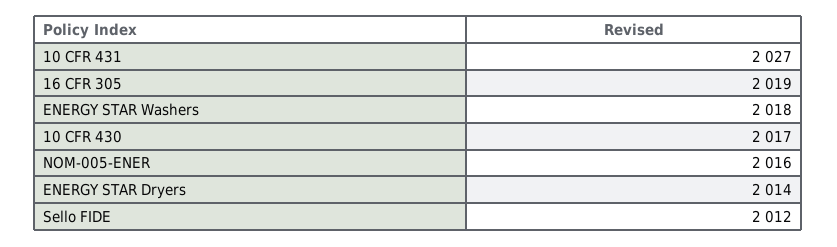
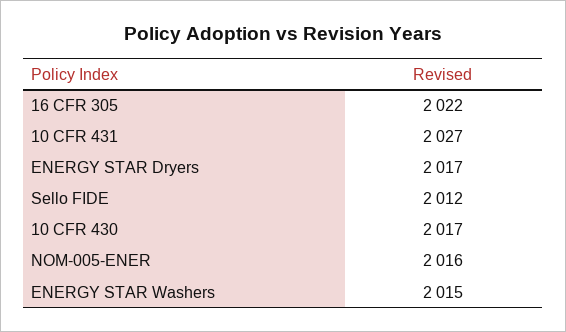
16 CFR 305: 2019 -> 2022
ENERGY STAR Washers: 2018 -> 2015
ENERGY STAR Dryers: 2014 -> 2017

